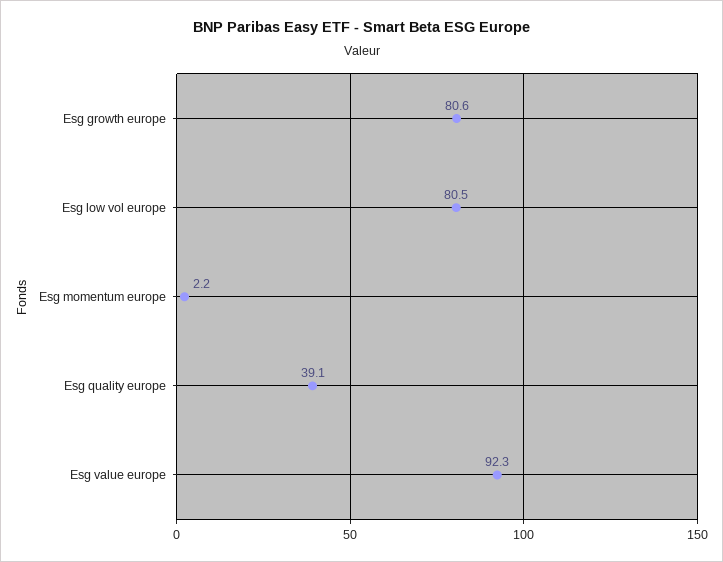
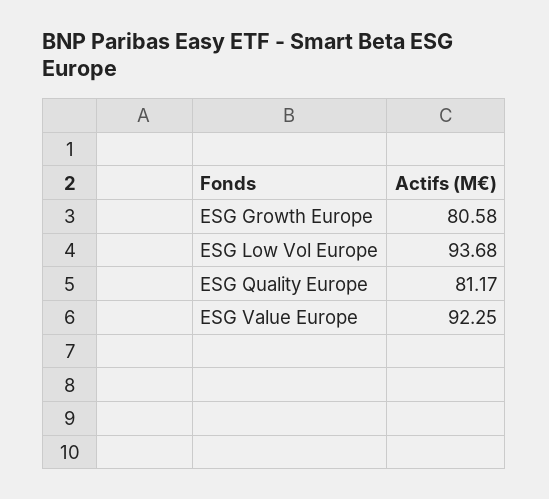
Esg low vol europe: 80.5 -> 93.68
Esg momentum europe: 2.2 -> none
Esg quality europe: 39.1 -> 81.17

